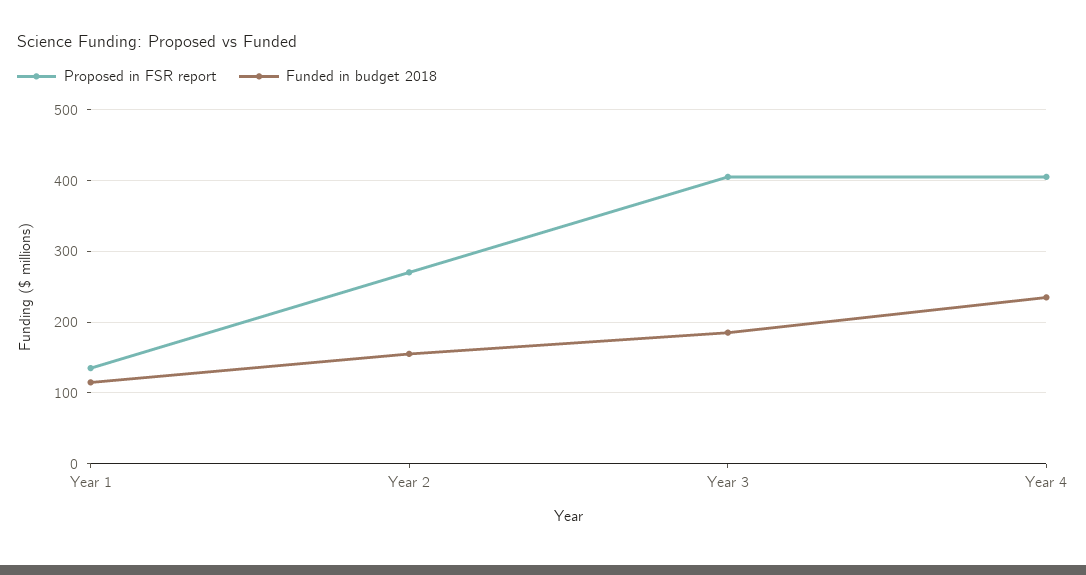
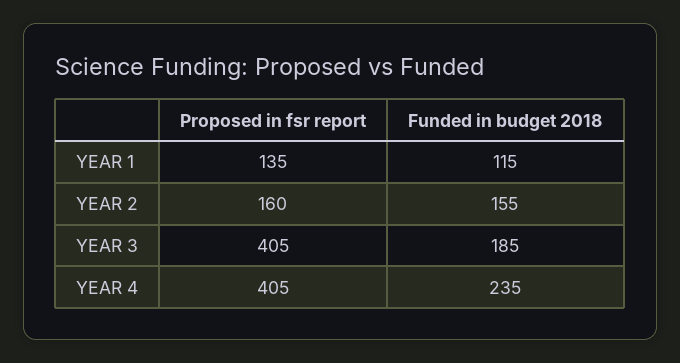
Proposed in FSR report, Year 2: 270 -> 160

